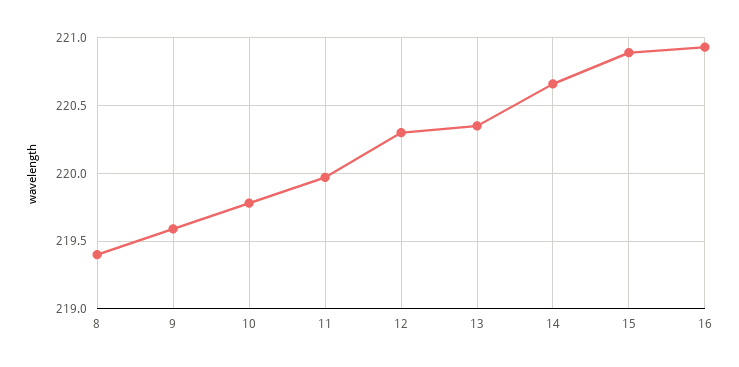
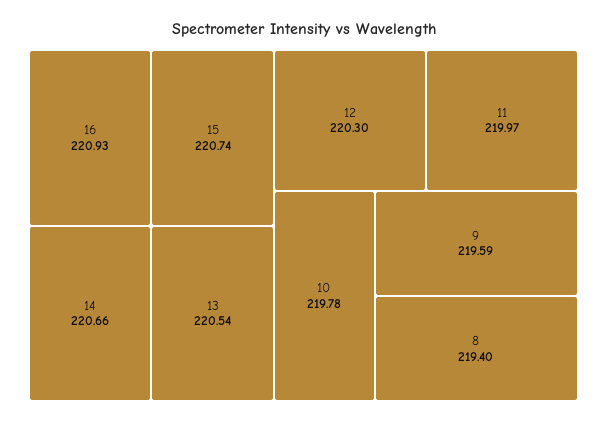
13: 220.35 -> 220.54
15: 220.9 -> 220.74

